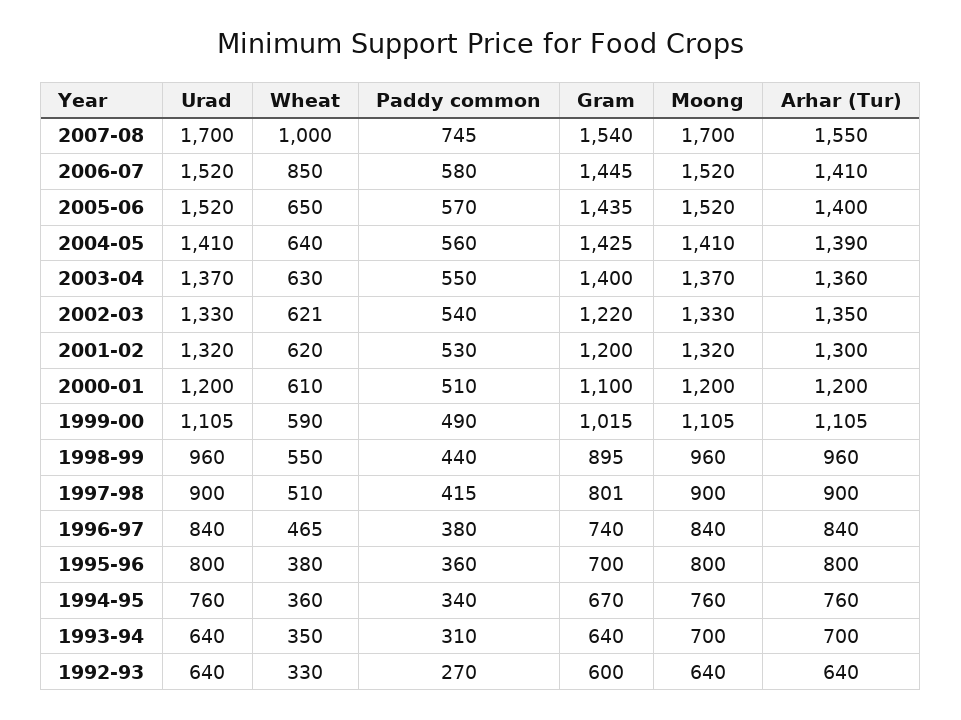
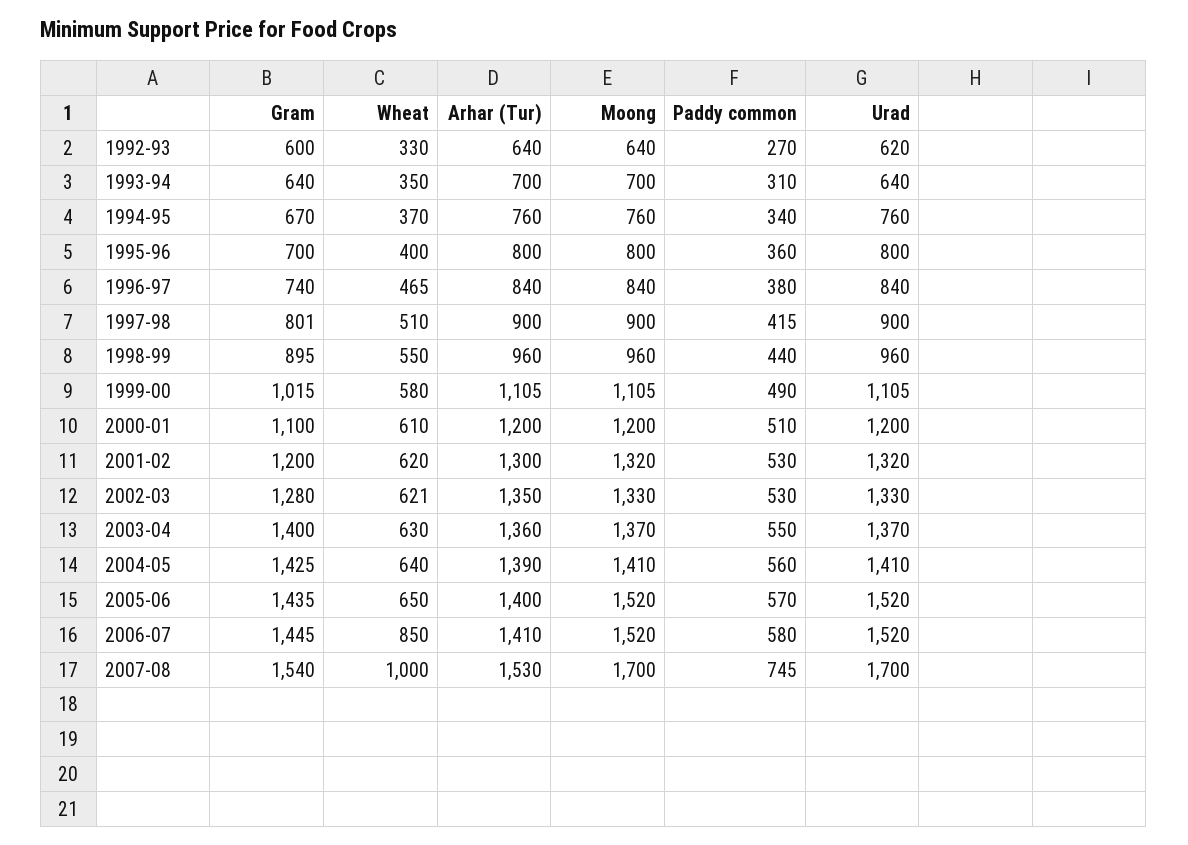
Arhar (Tur), 2007-08: 1550 -> 1530
Paddy common, 2002-03: 540 -> 530
Gram, 2002-03: 1220 -> 1280
Wheat, 1999-00: 590 -> 580
Wheat, 1995-96: 380 -> 400
Wheat, 1994-95: 360 -> 370
Urad, 1992-93: 640 -> 620

